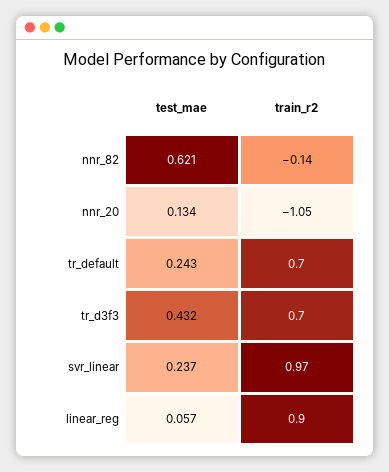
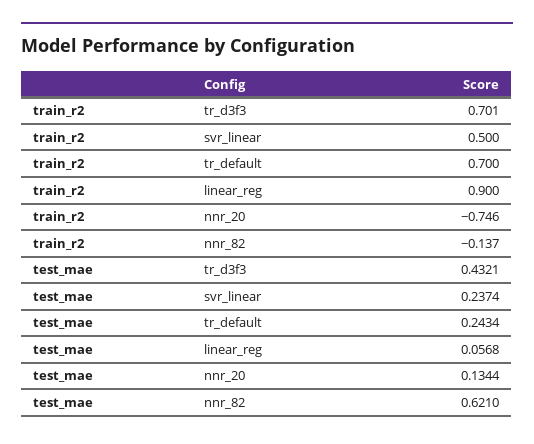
train_r2, nnr_20: -1.05 -> -0.746
train_r2, svr_linear: 0.97 -> 0.5

